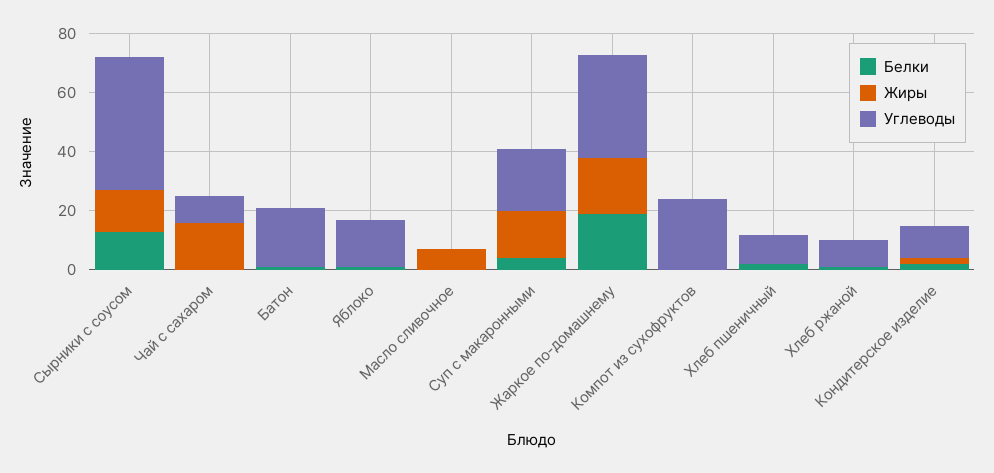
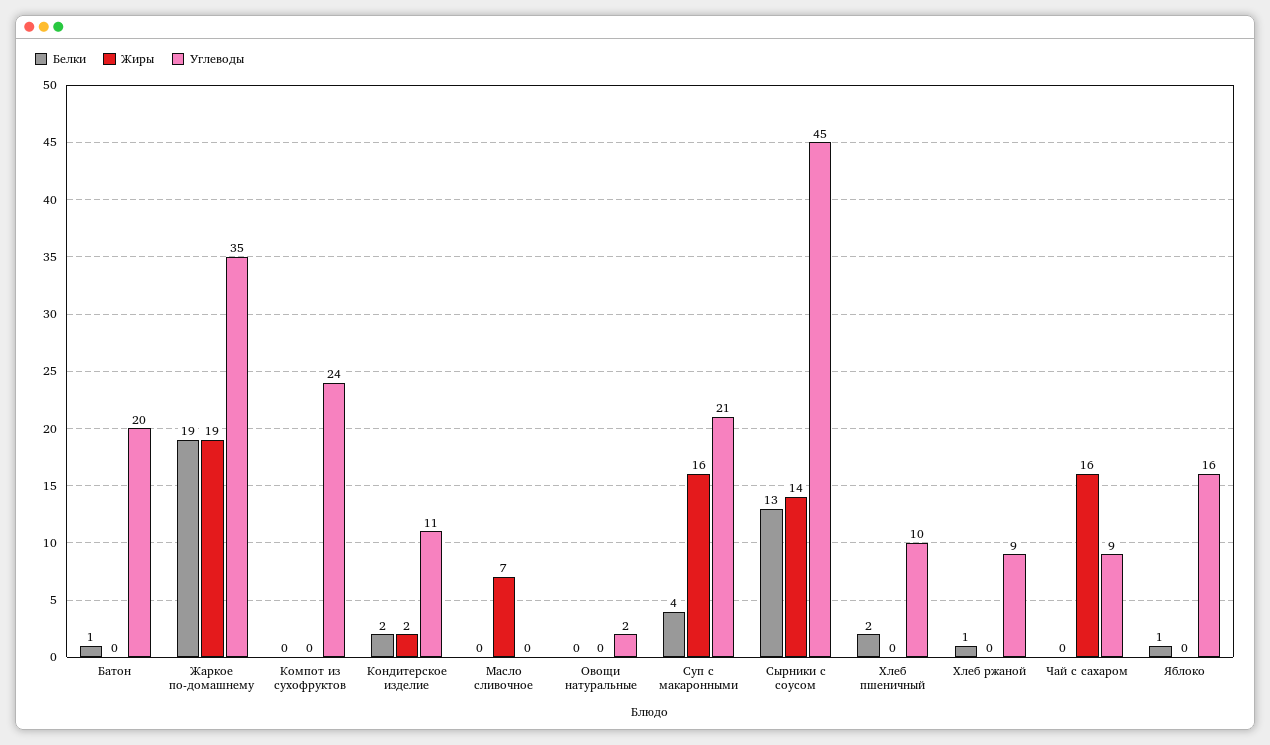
Белки, Овощи натуральные: none -> 0
Жиры, Овощи натуральные: none -> 0
Углеводы, Овощи натуральные: none -> 2

